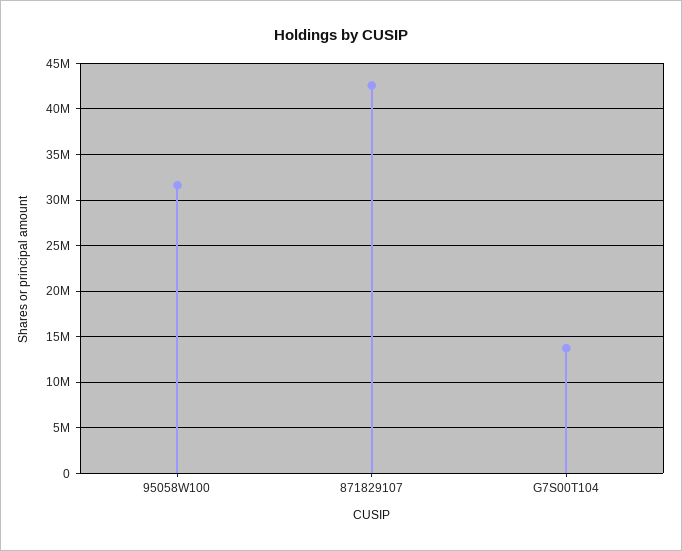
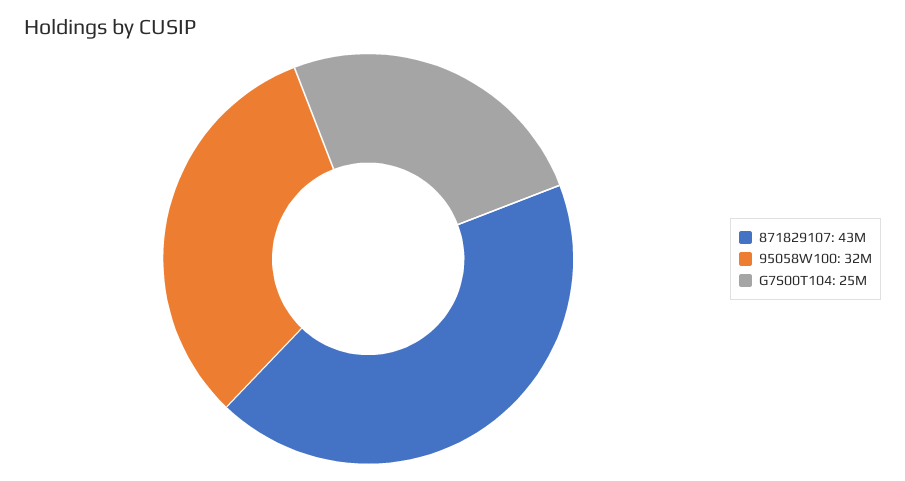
G7S00T104: 14000000 -> 25000000

